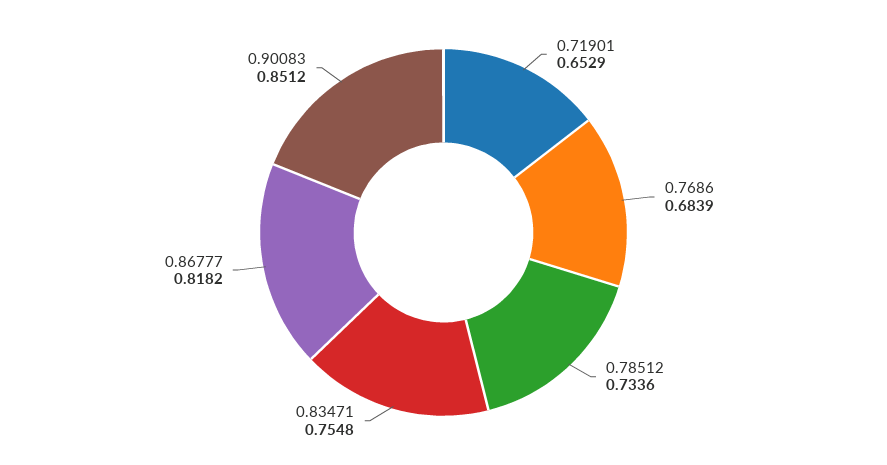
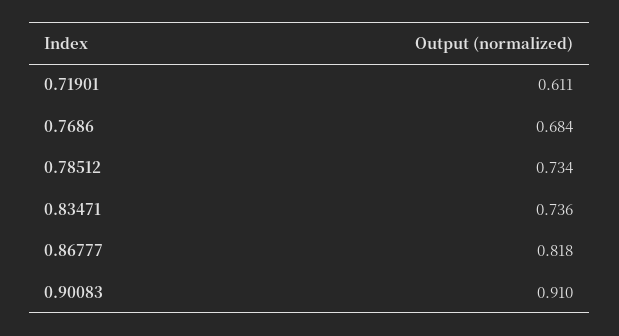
0.71901: 0.6529 -> 0.611
0.83471: 0.7548 -> 0.736
0.90083: 0.8512 -> 0.91

